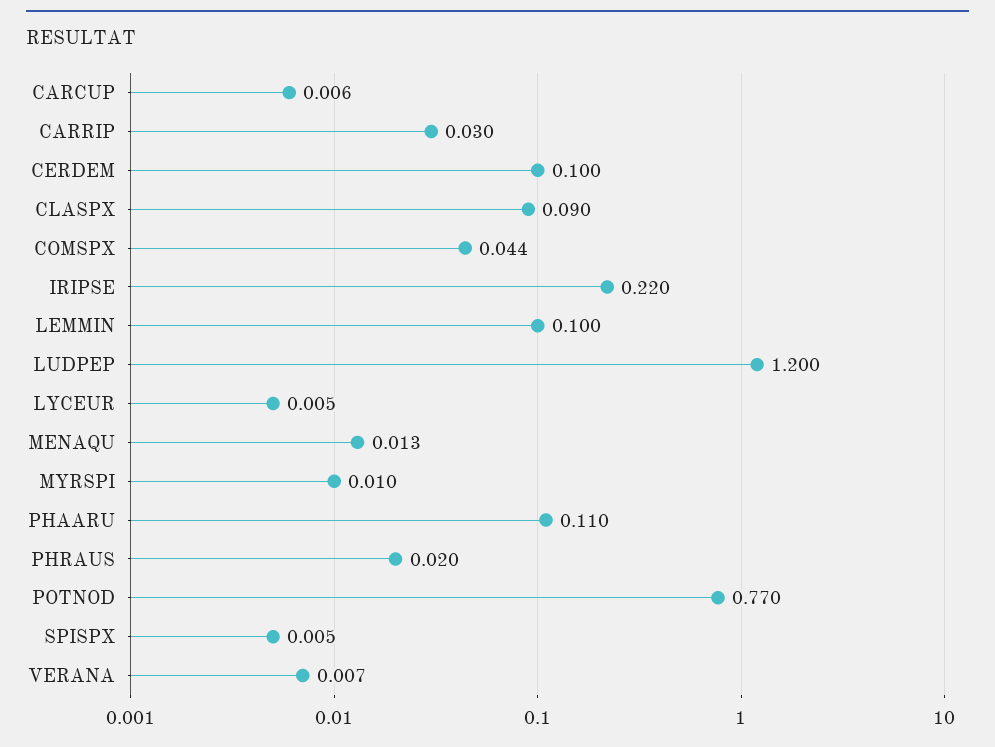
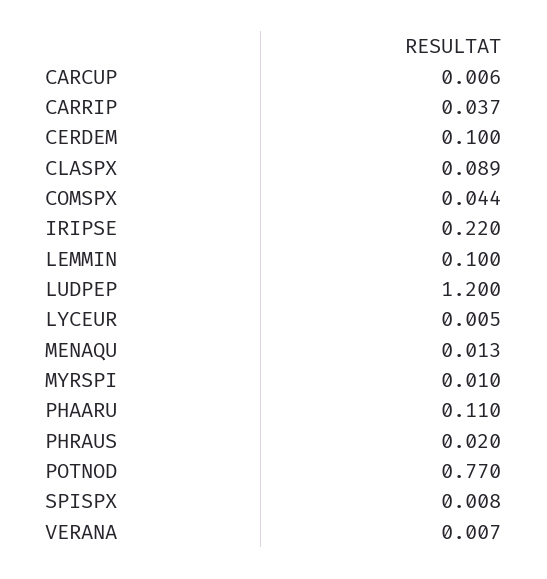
CARRIP: 0.03 -> 0.037
CLASPX: 0.09 -> 0.089
SPISPX: 0.005 -> 0.008

